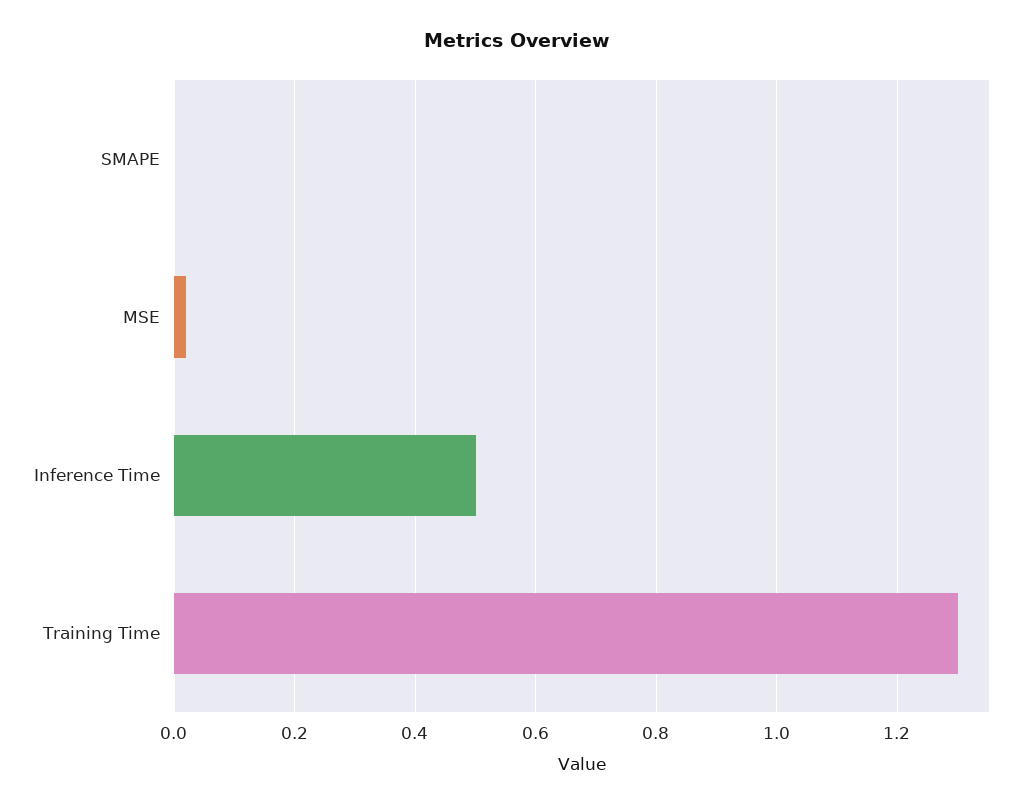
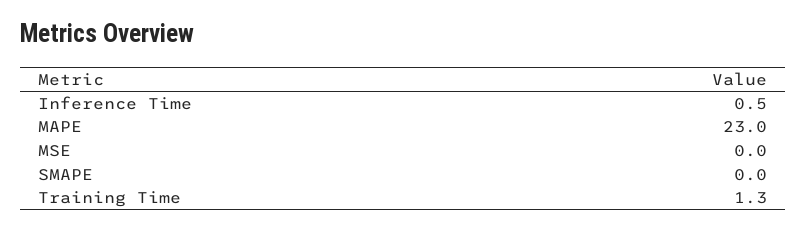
MAPE: none -> 23

